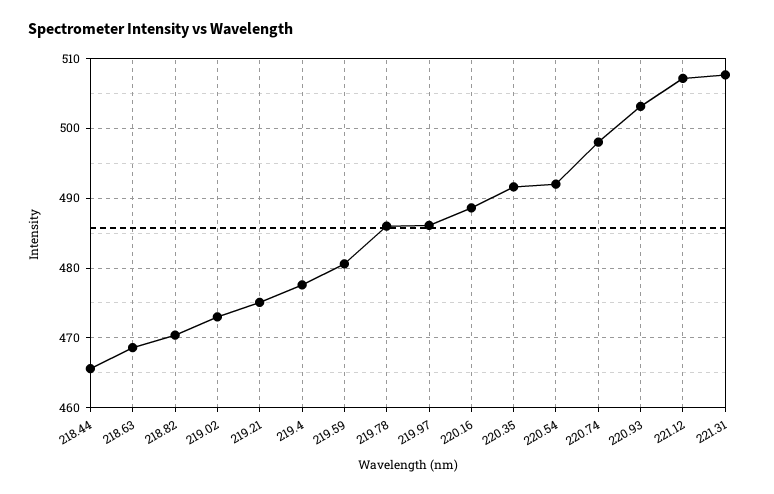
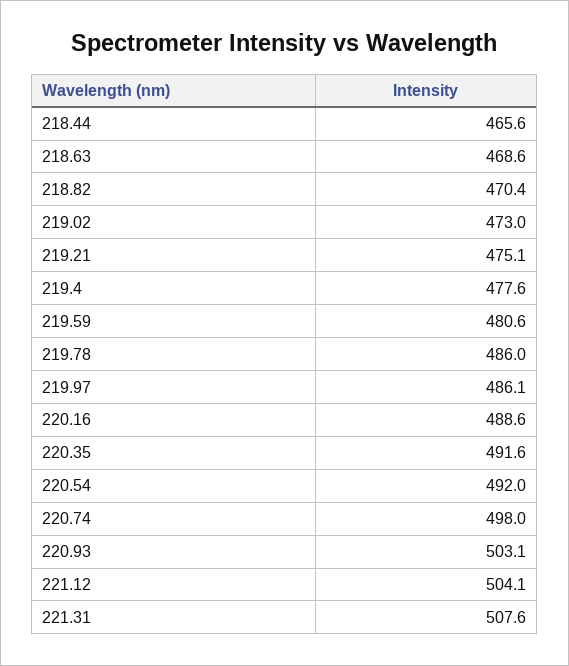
221.12: 507 -> 504.1

